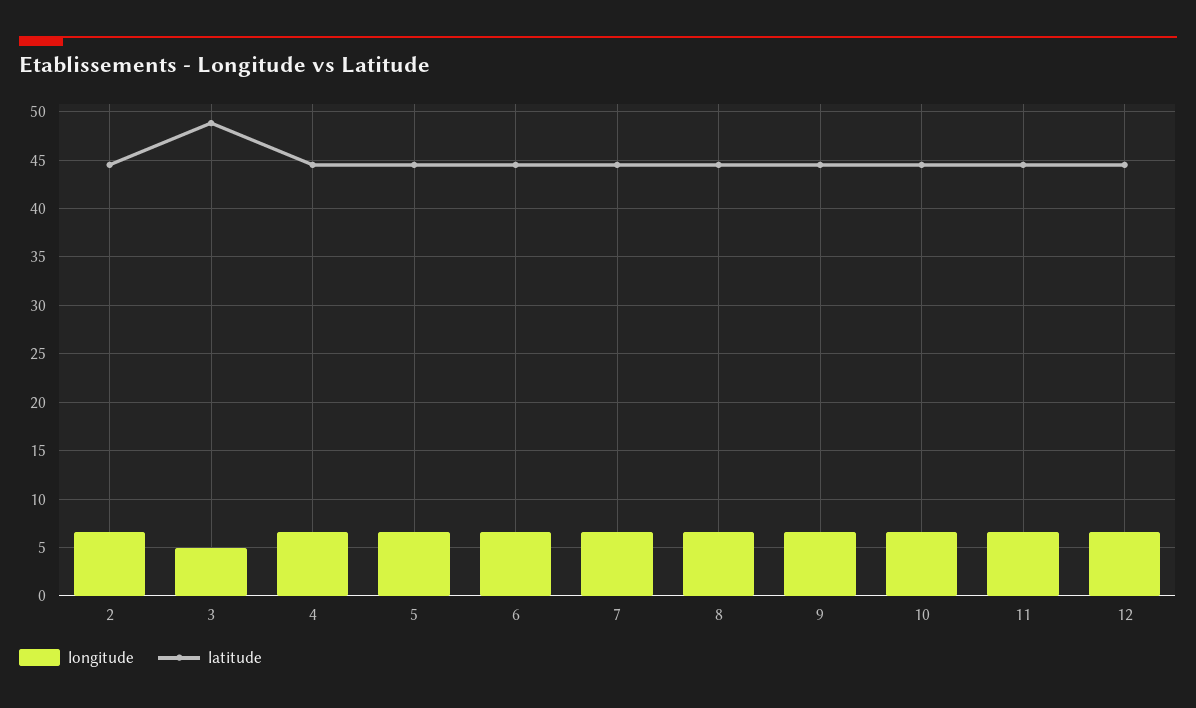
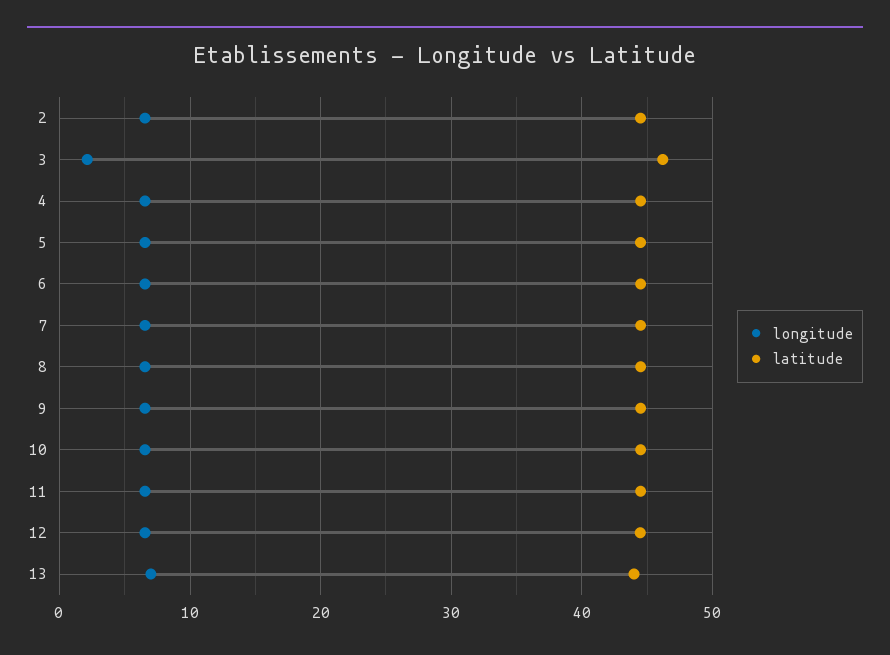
longitude, 3: 5 -> 2
latitude, 3: 49 -> 46
longitude, 13: none -> 7
latitude, 13: none -> 44

